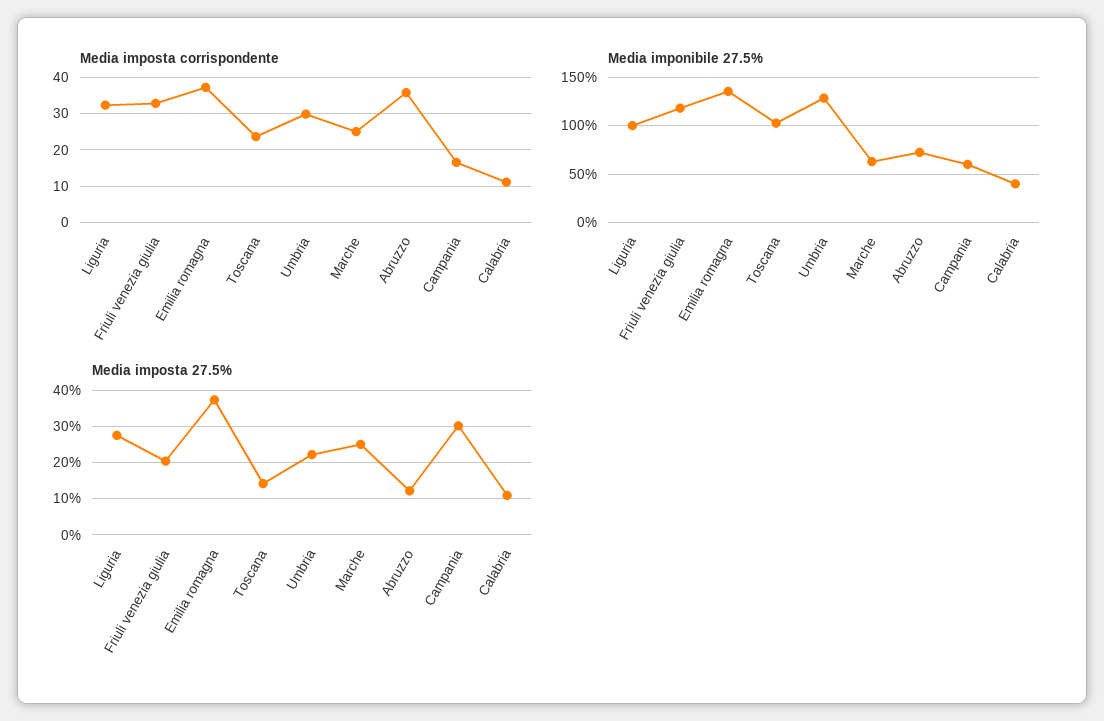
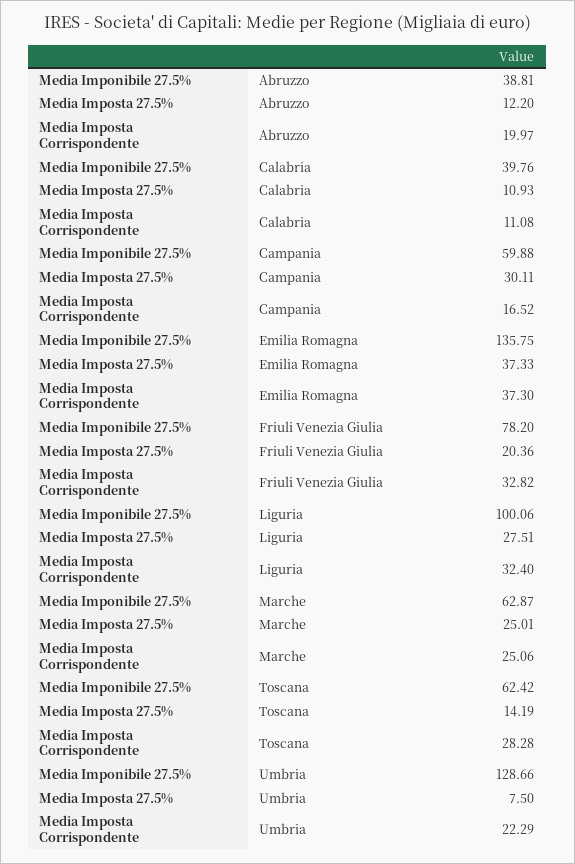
Media imposta corrispondente, Toscana: 24 -> 28.28
Media imposta corrispondente, Umbria: 30 -> 22.29
Media imposta corrispondente, Abruzzo: 36 -> 19.97
Media imponibile 27.5%, Friuli venezia giulia: 120 -> 78.2
Media imponibile 27.5%, Toscana: 100 -> 62.42
Media imponibile 27.5%, Abruzzo: 70 -> 38.81
Media imposta 27.5%, Umbria: 22 -> 7.5

